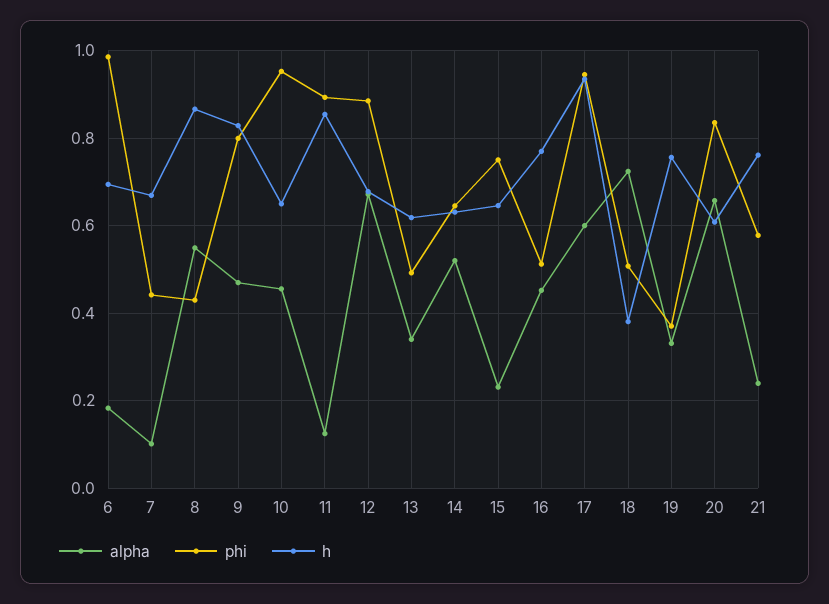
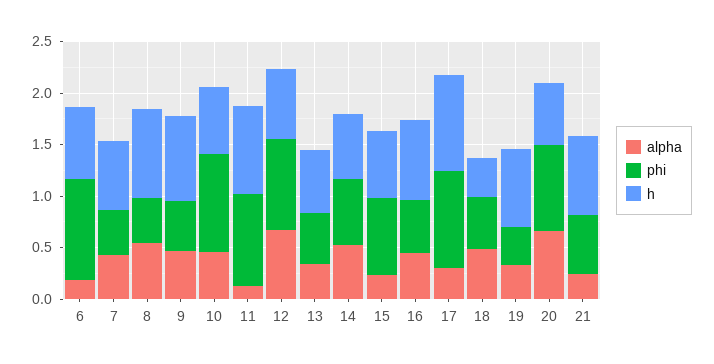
alpha, 7: 0.1 -> 0.4
phi, 9: 0.8 -> 0.5
alpha, 17: 0.6 -> 0.3
alpha, 18: 0.72 -> 0.5

